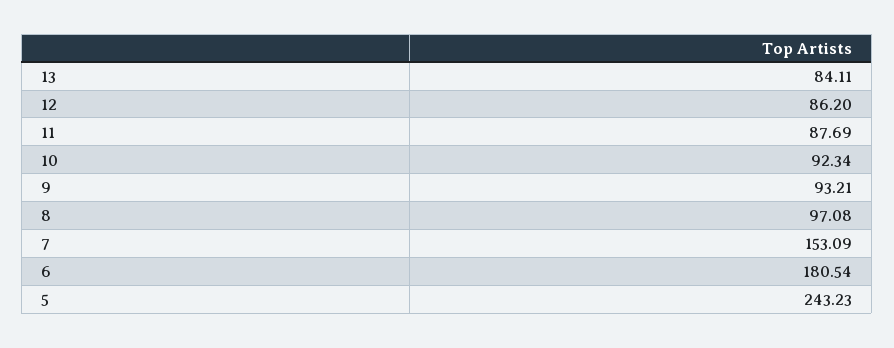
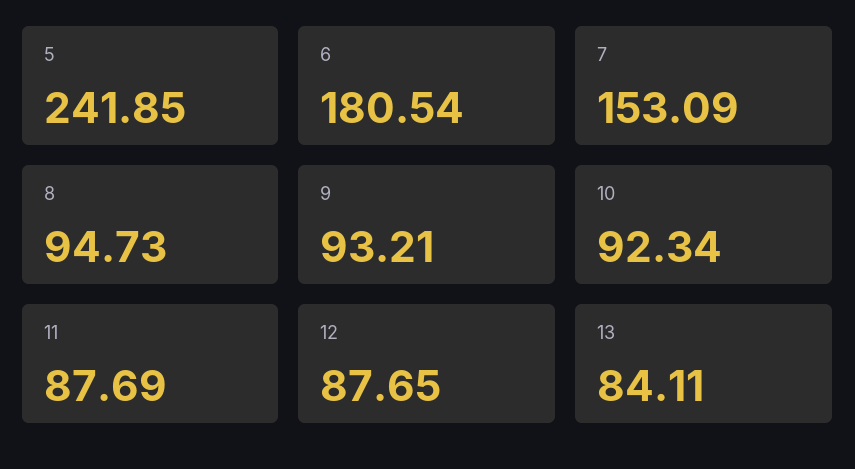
12: 86.2 -> 87.65
8: 97.08 -> 94.73
5: 243.23 -> 241.85

